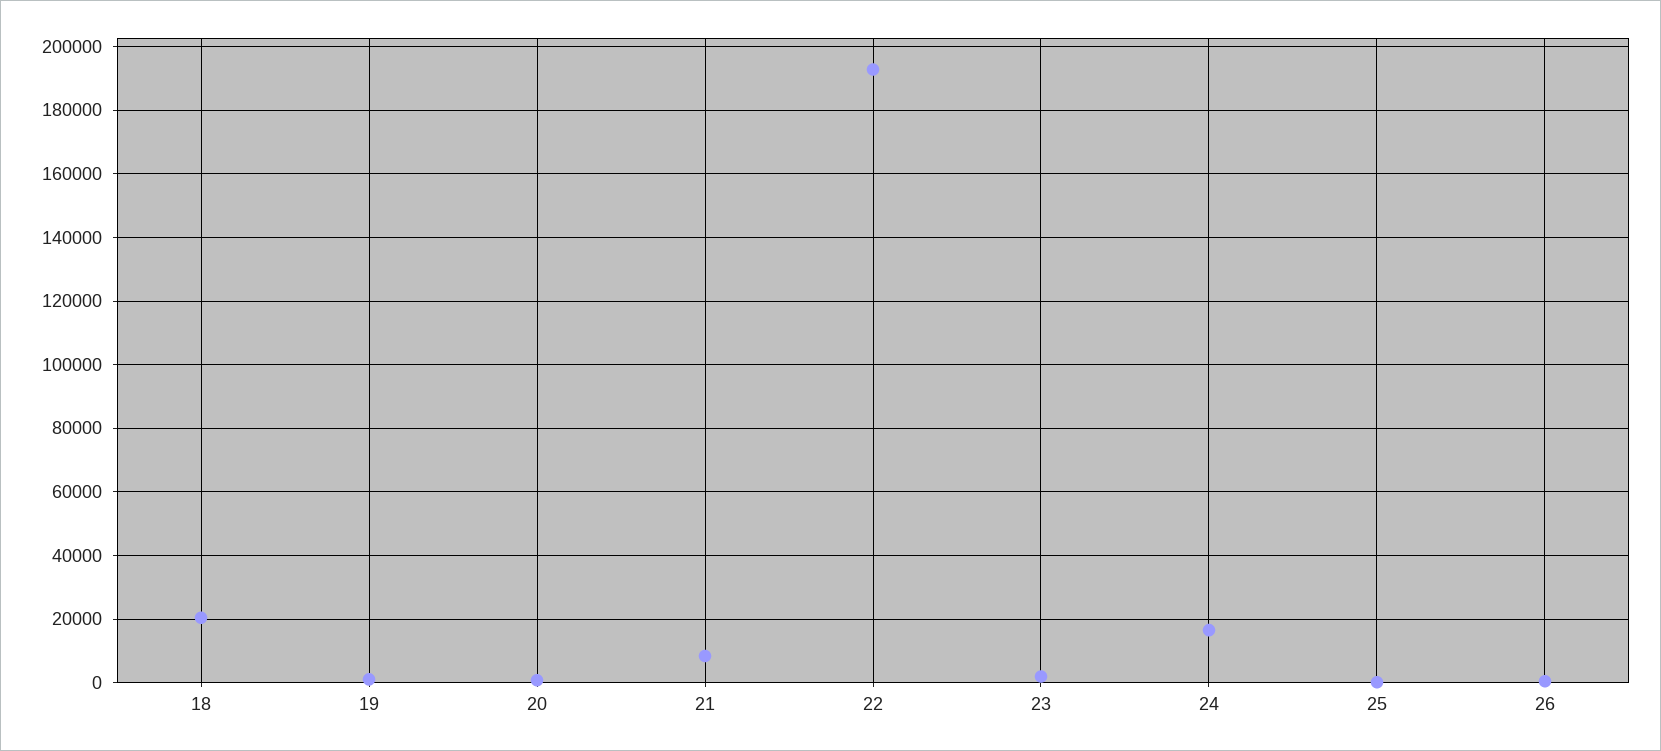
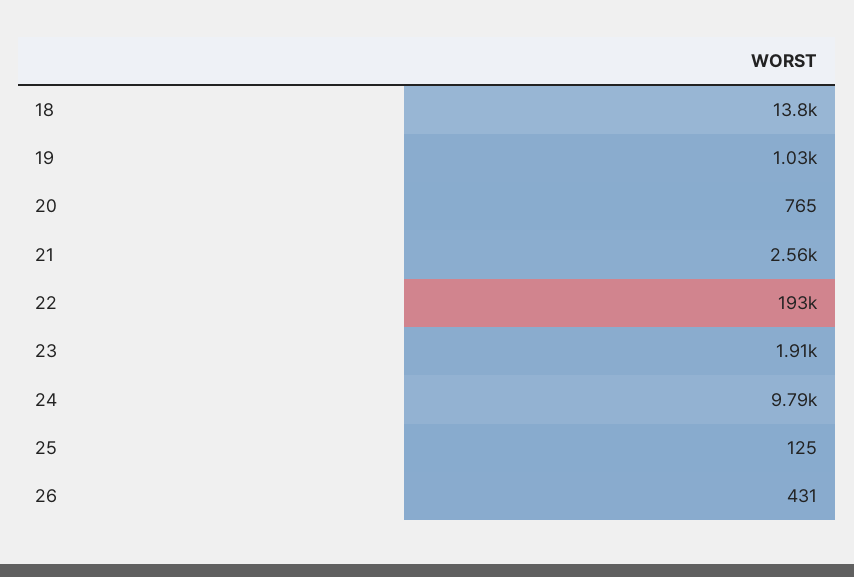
18: 20000 -> 13800
21: 8000 -> 2560
24: 16000 -> 9790

